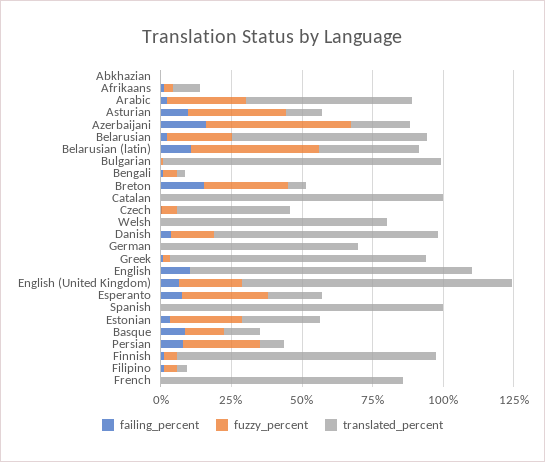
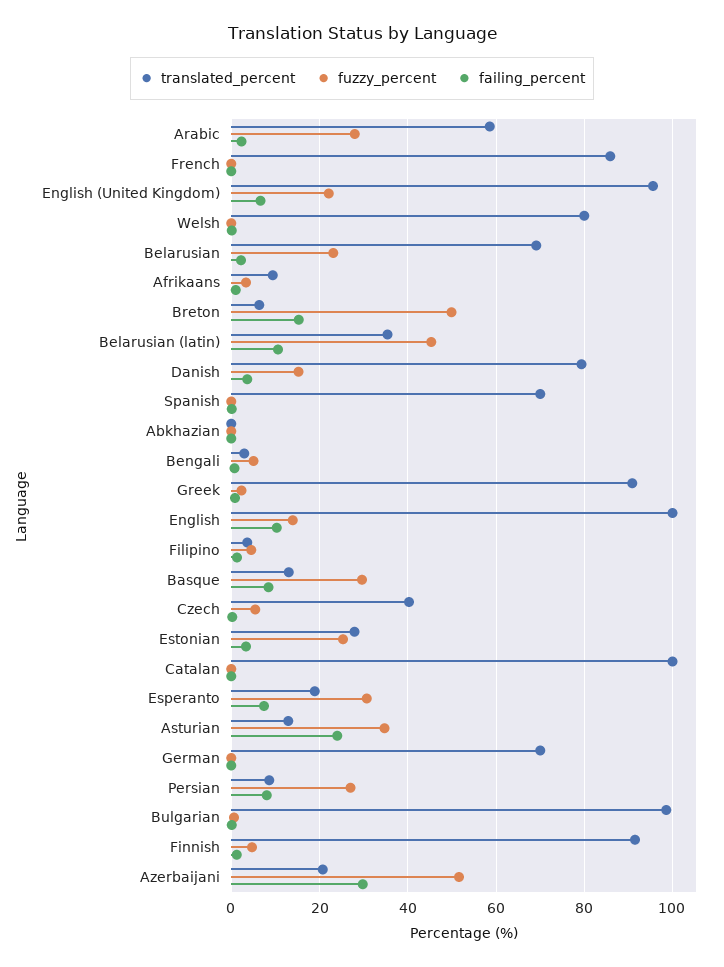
failing_percent, Asturian: 10 -> 24
failing_percent, Azerbaijani: 15 -> 30
fuzzy_percent, Breton: 30 -> 50
fuzzy_percent, English: 0 -> 14
translated_percent, Spanish: 100 -> 70
fuzzy_percent, Basque: 15 -> 30

